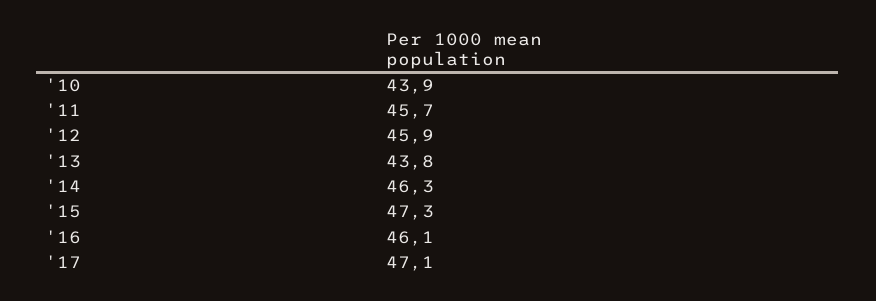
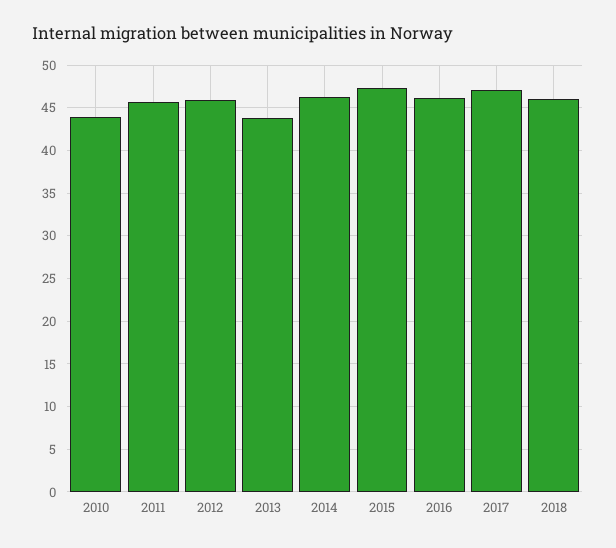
2018: none -> 46

